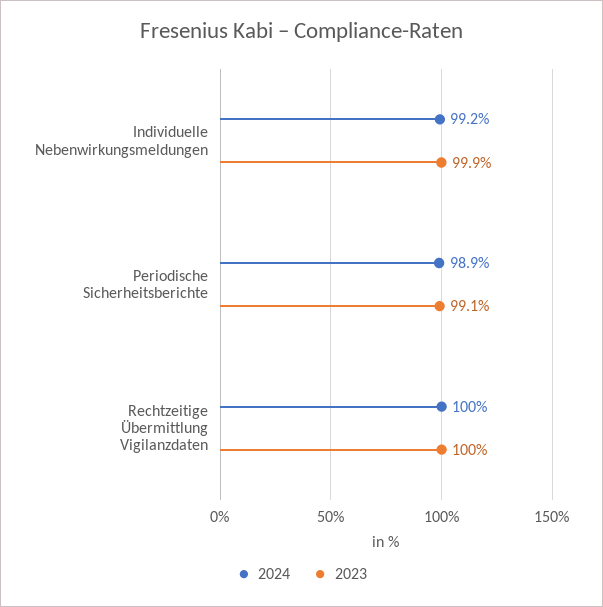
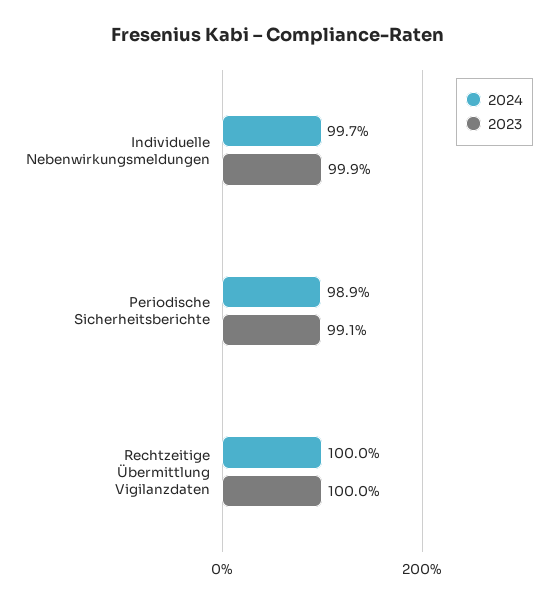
2024, Individuelle Nebenwirkungsmeldungen: 99.2 -> 99.7

